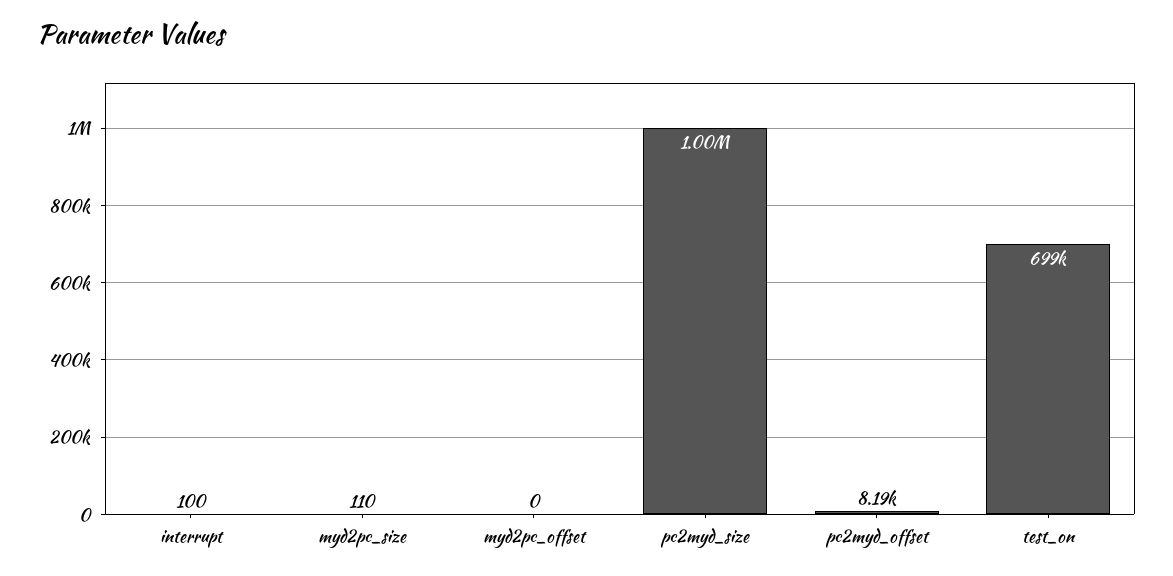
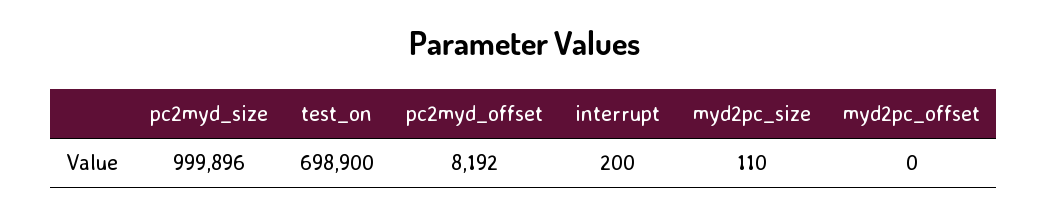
interrupt: 100 -> 200

